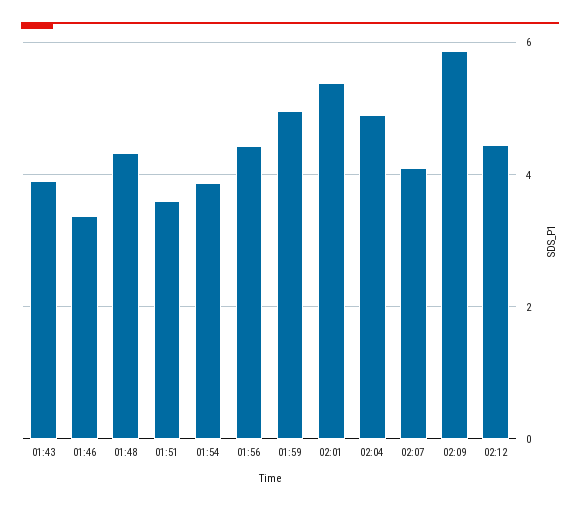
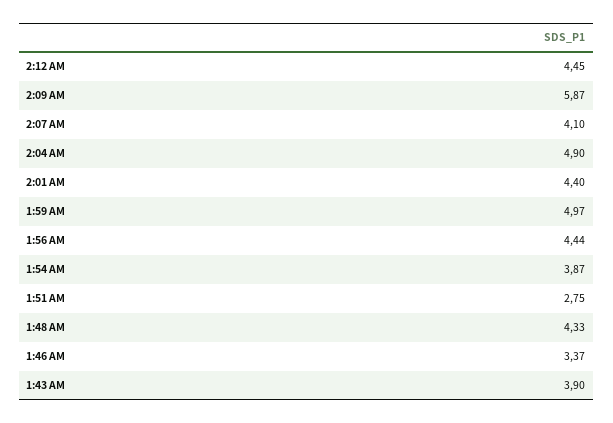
01:51: 3.6 -> 2.75
02:01: 5.4 -> 4.4

